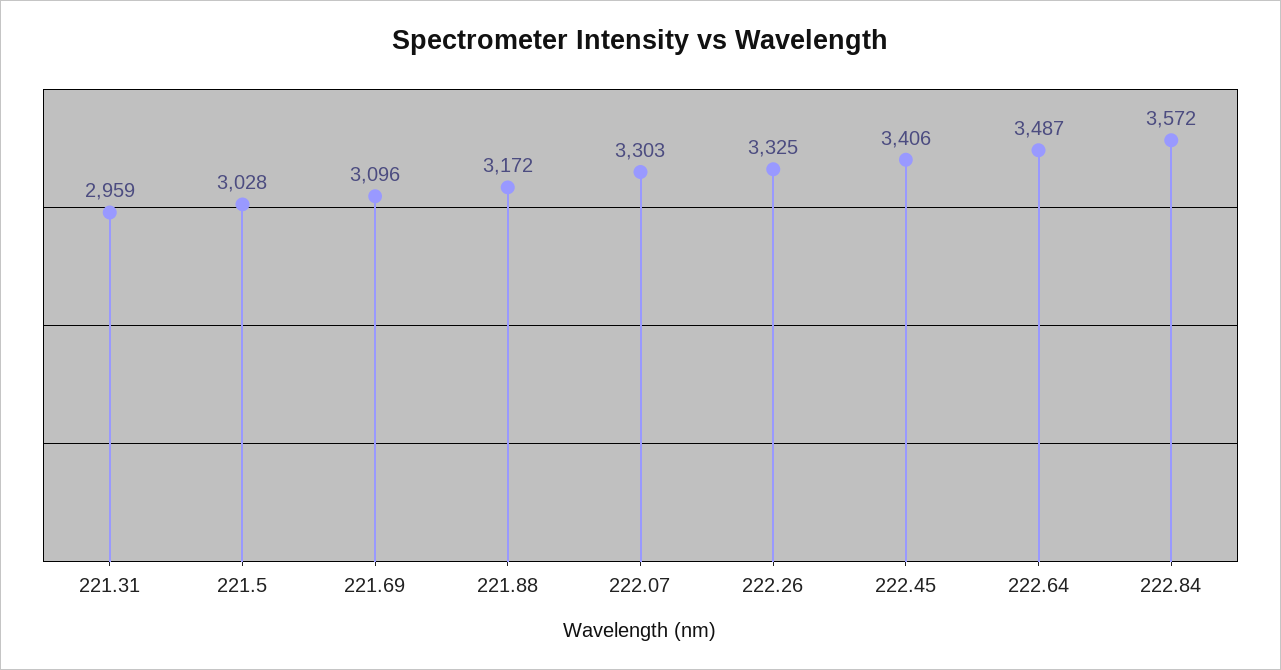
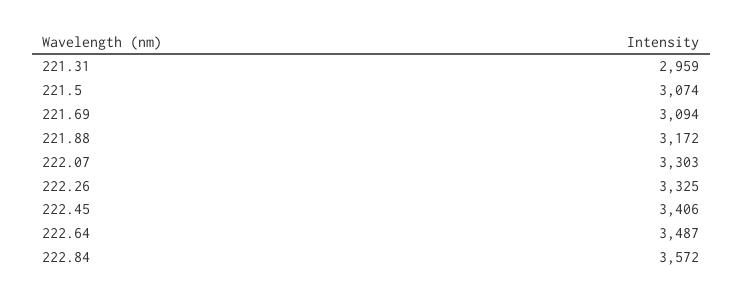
221.5: 3028 -> 3074
221.69: 3096 -> 3094

